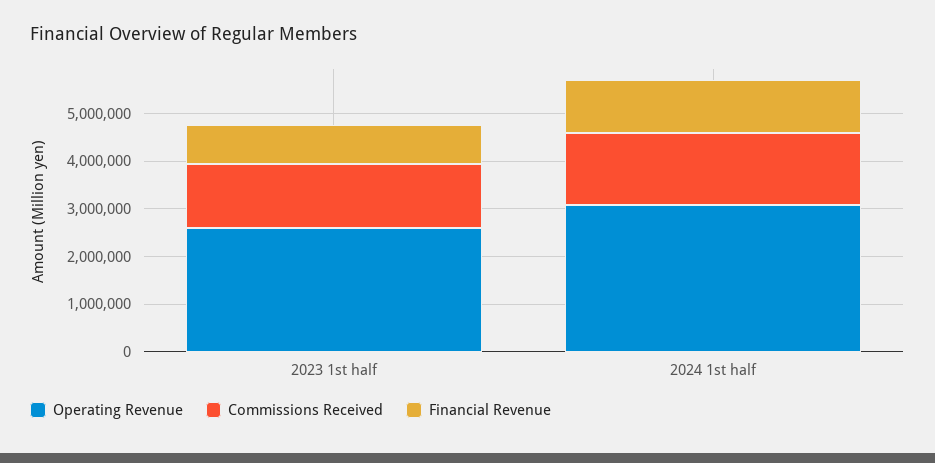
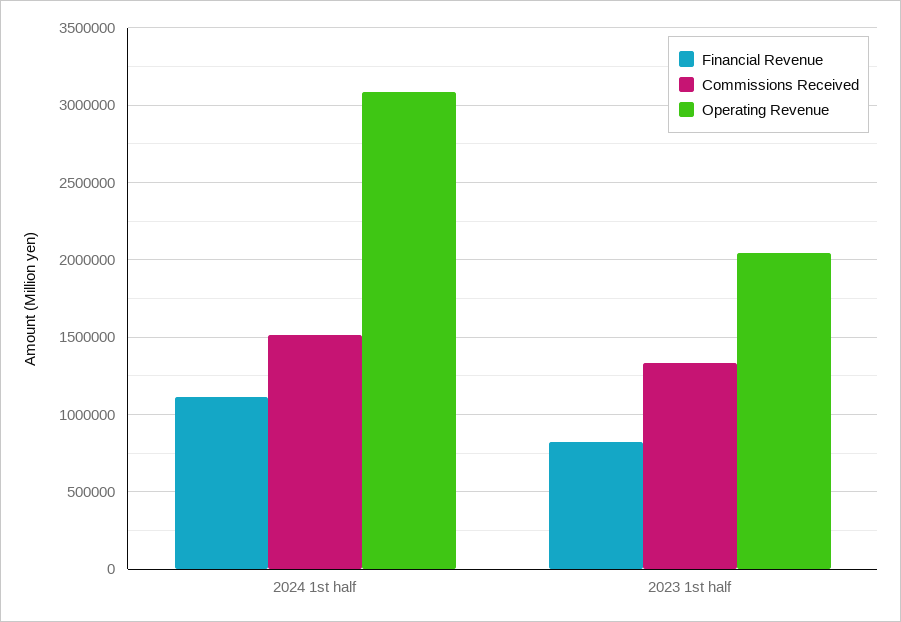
Operating Revenue, 2023 1st half: 2600000 -> 2050000

